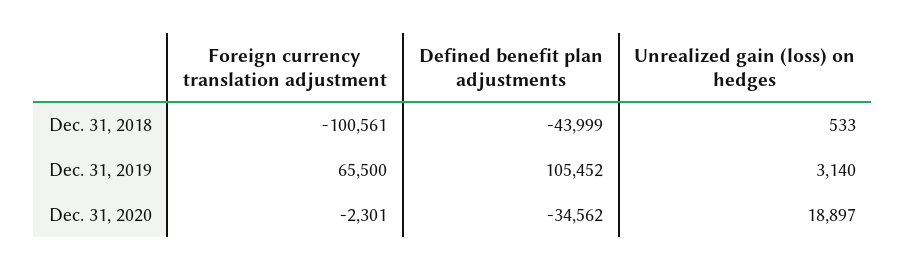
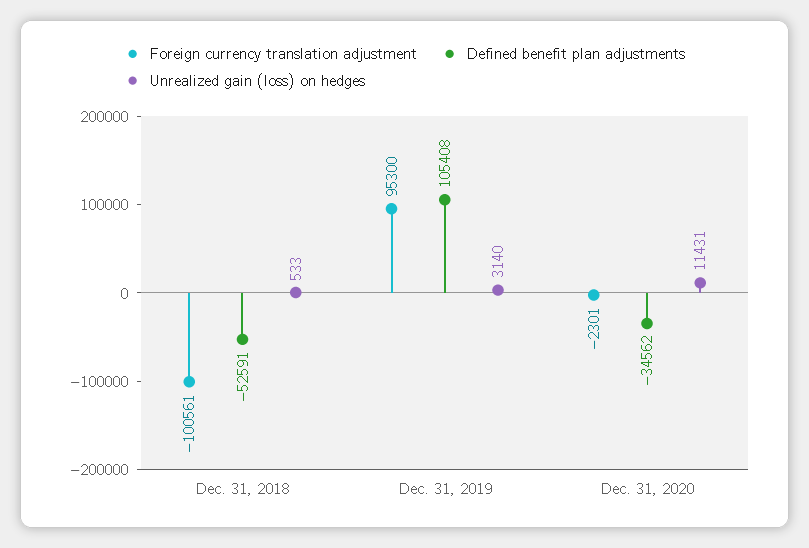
Defined benefit plan adjustments, Dec. 31, 2018: -43999 -> -52591
Foreign currency translation adjustment, Dec. 31, 2019: 65500 -> 95300
Defined benefit plan adjustments, Dec. 31, 2019: 105452 -> 105408
Unrealized gain (loss) on hedges, Dec. 31, 2020: 18897 -> 11431

